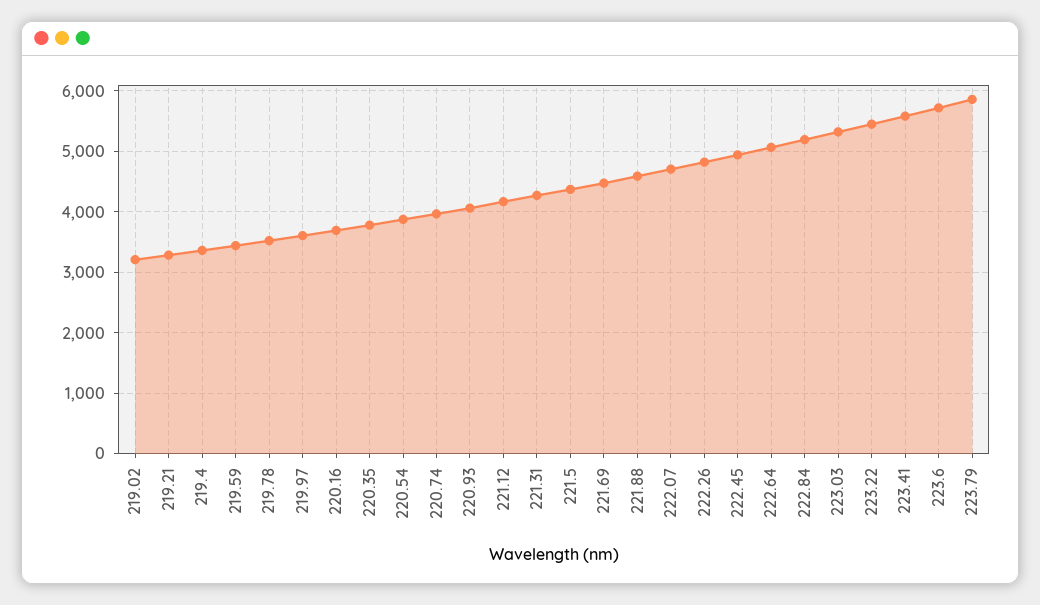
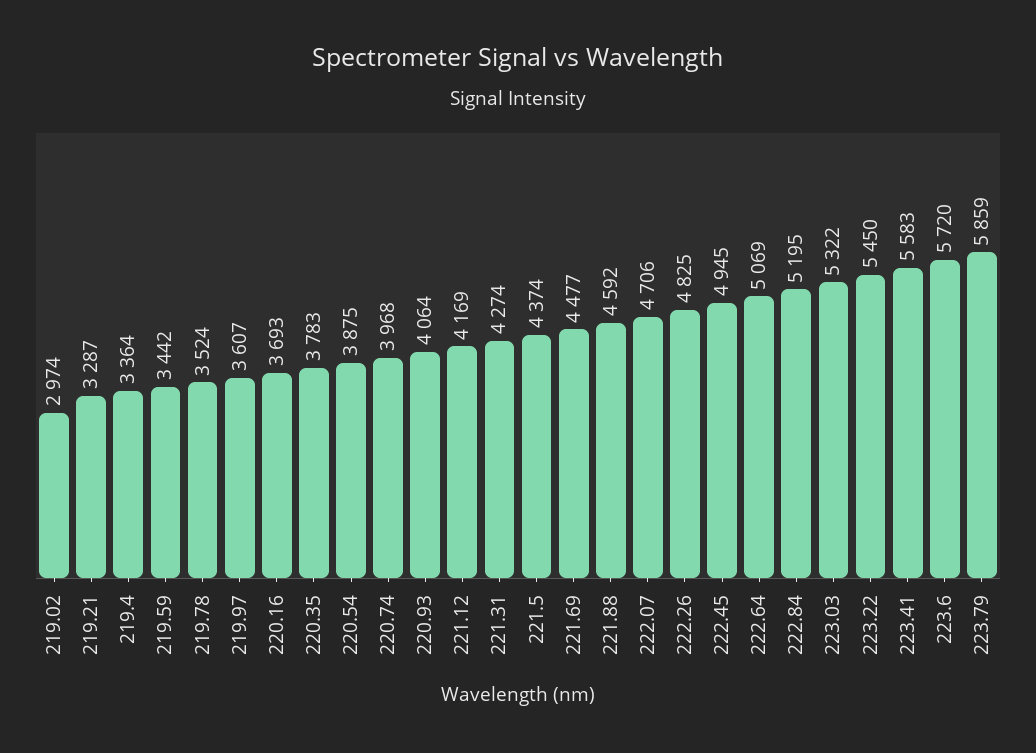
219.02: 3200 -> 2974

